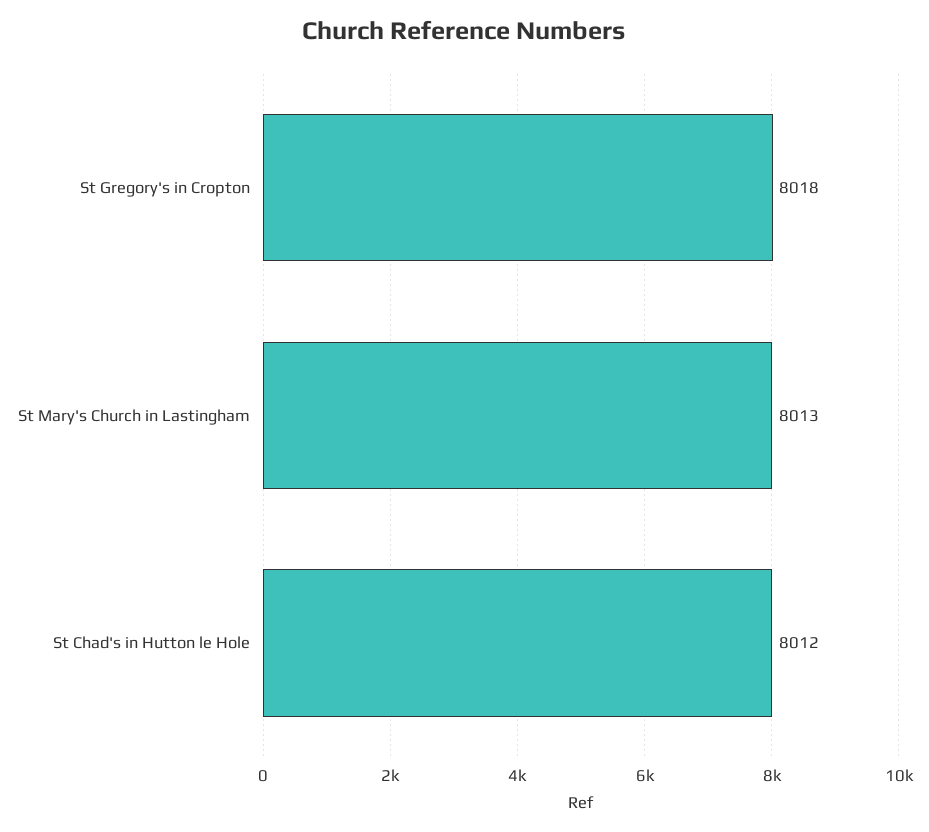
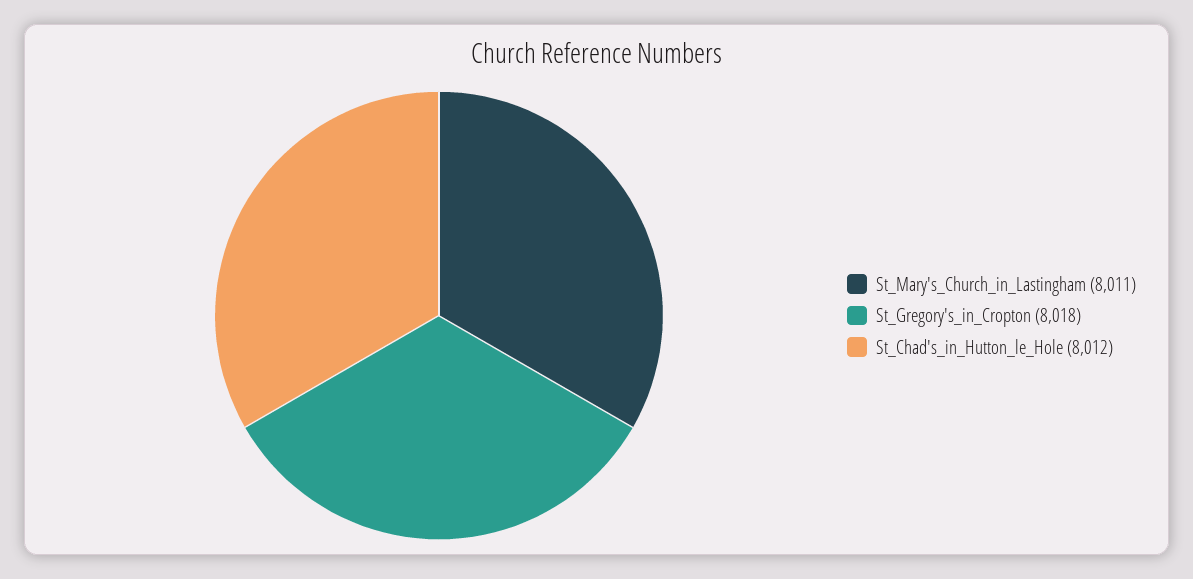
St Mary's Church in Lastingham: 8013 -> 8011

